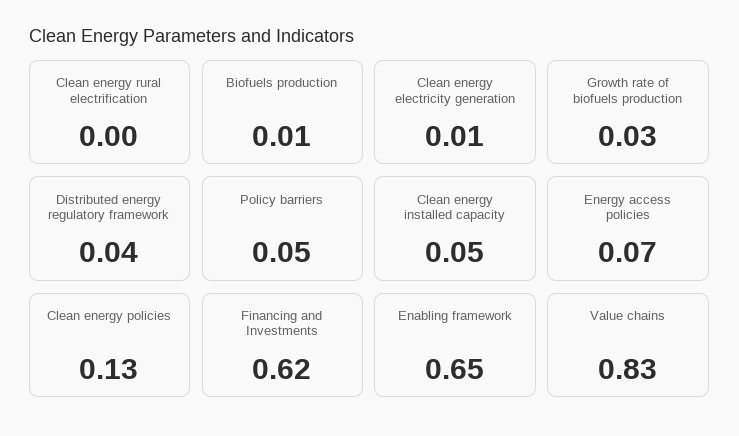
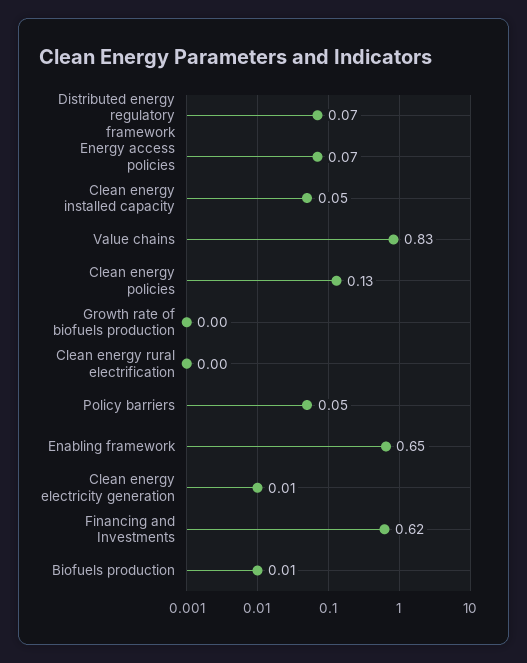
Growth rate of biofuels production: 0.03 -> 0
Distributed energy regulatory framework: 0.04 -> 0.07

